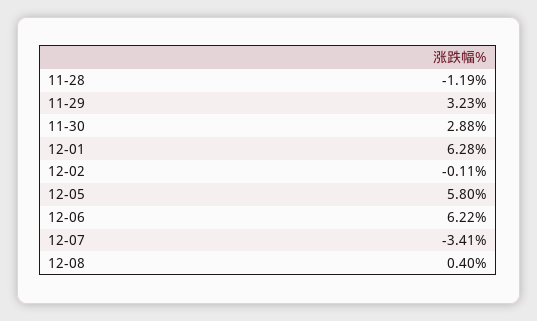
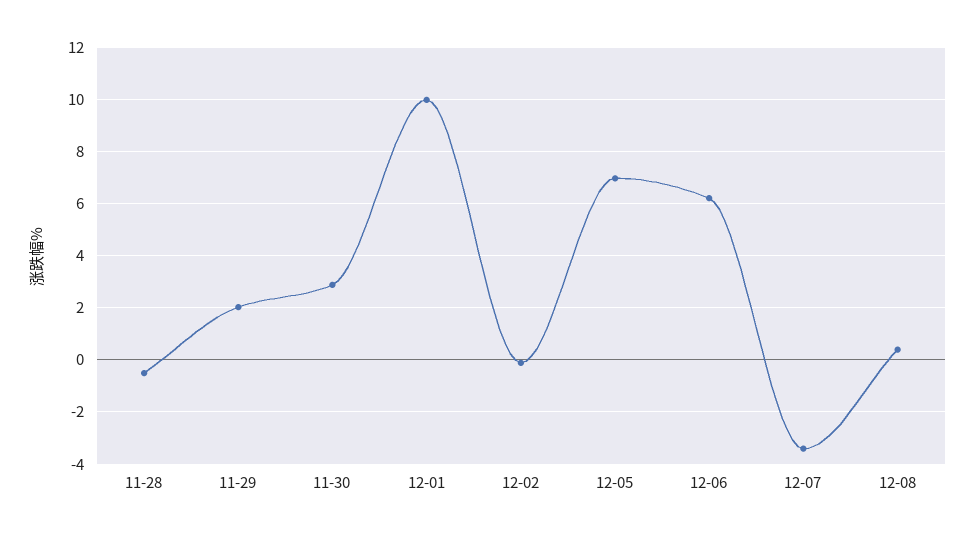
11-28: -1.19 -> -0.5
11-29: 3.23 -> 2
12-01: 6.28 -> 10
12-05: 5.8 -> 7

